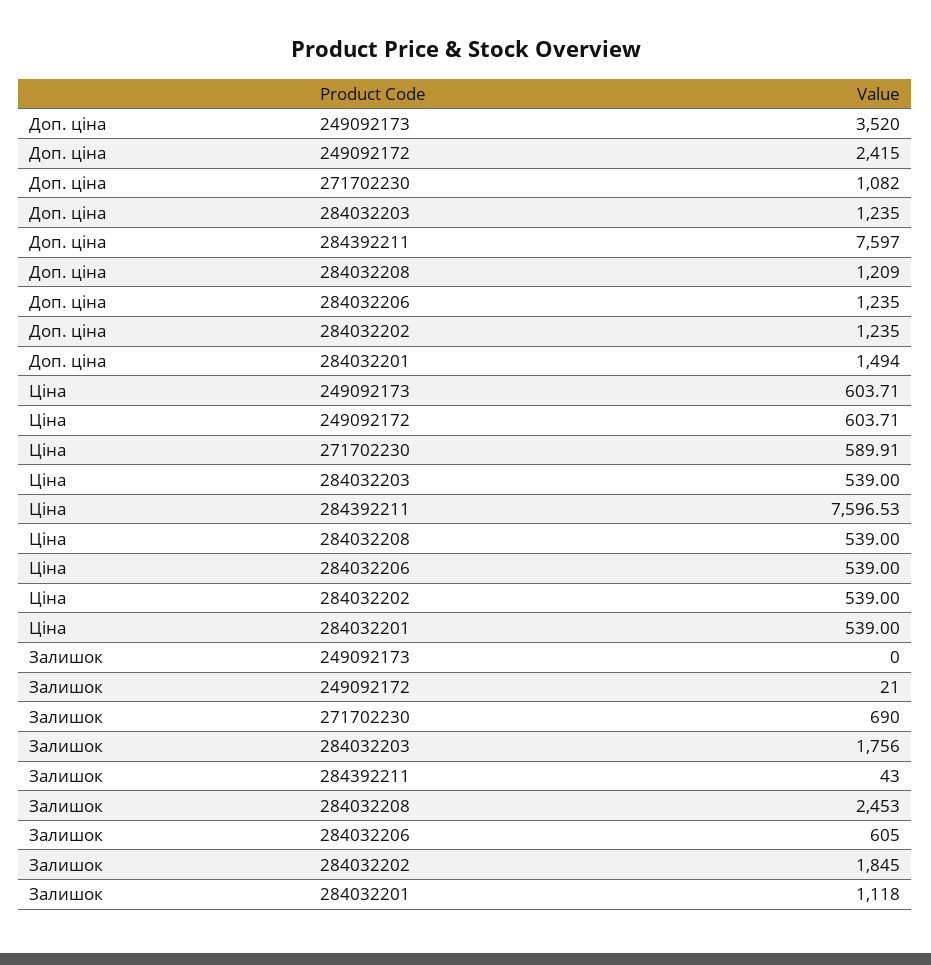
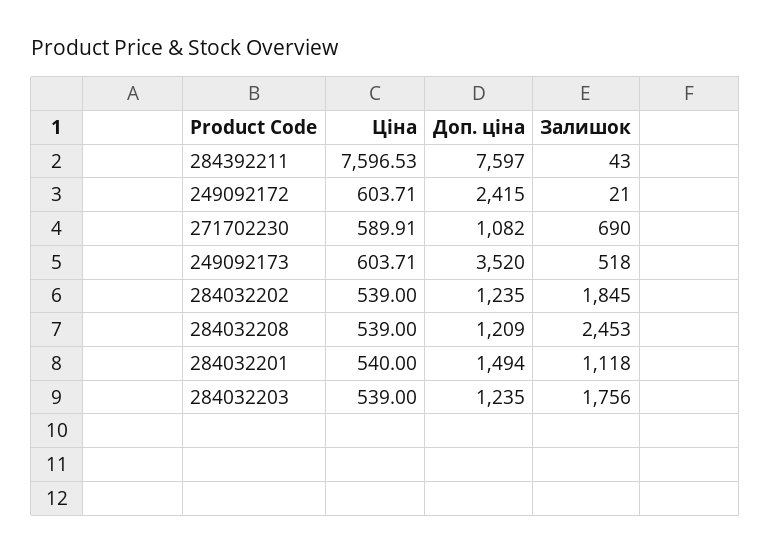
Доп. ціна, 284032206: 1235 -> none
Ціна, 284032206: 539 -> none
Ціна, 284032201: 539 -> 540
Залишок, 249092173: 0 -> 518
Залишок, 284032206: 605 -> none

